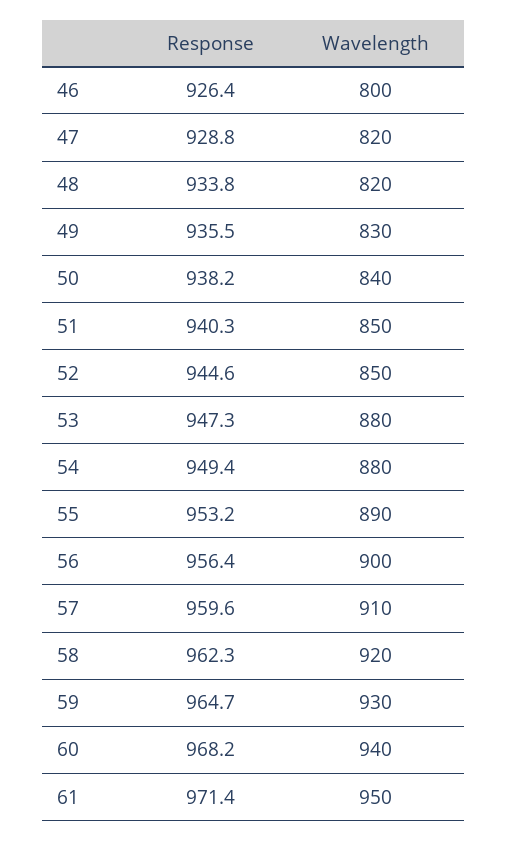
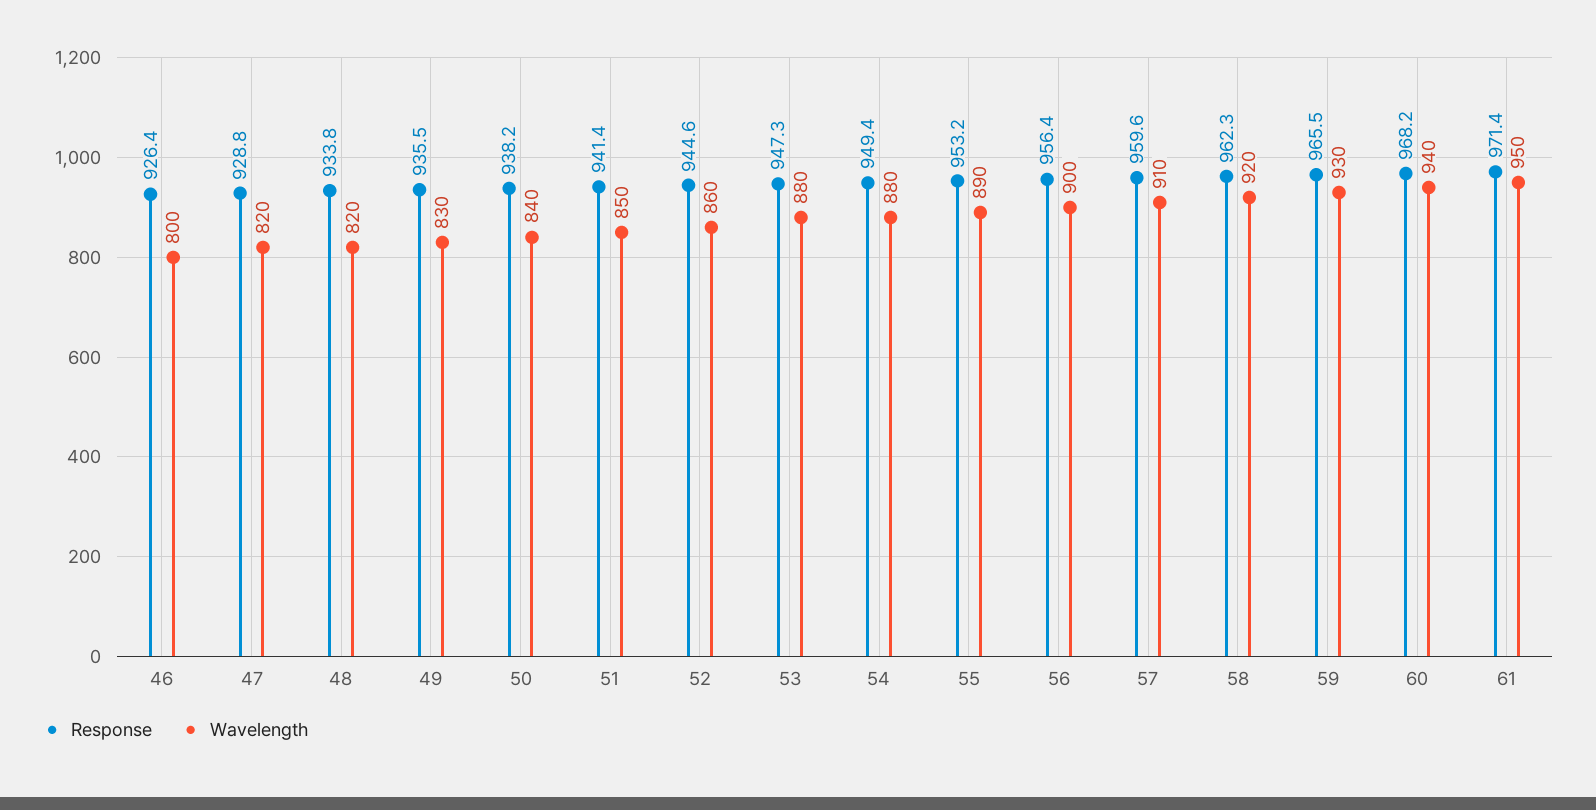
Response, 51: 940.3 -> 941.4
Wavelength, 52: 850 -> 860
Response, 59: 964.7 -> 965.5

